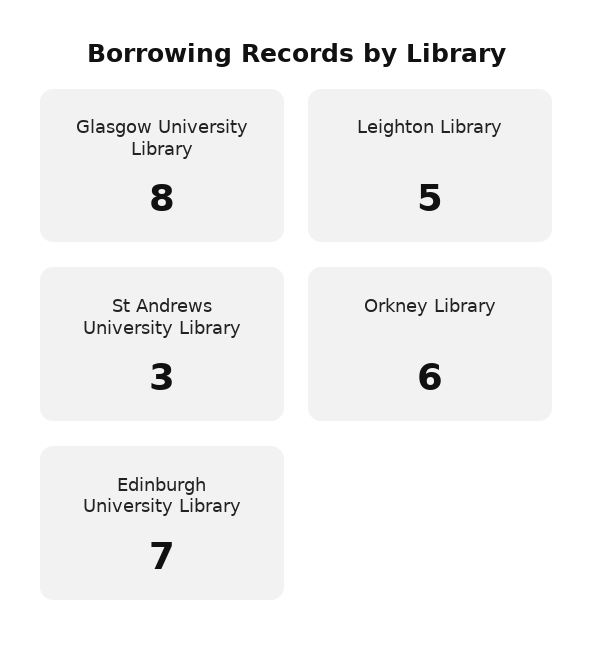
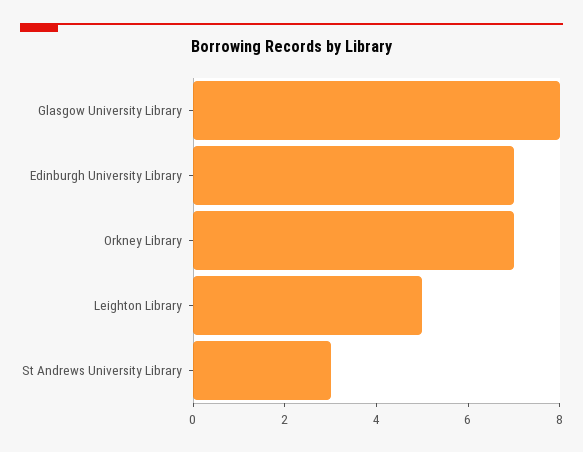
Orkney Library: 6 -> 7

